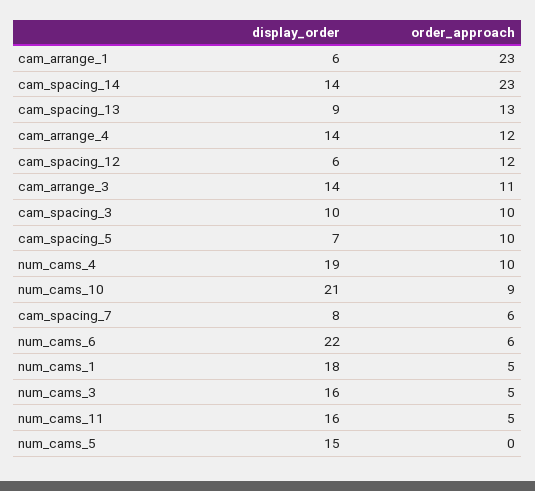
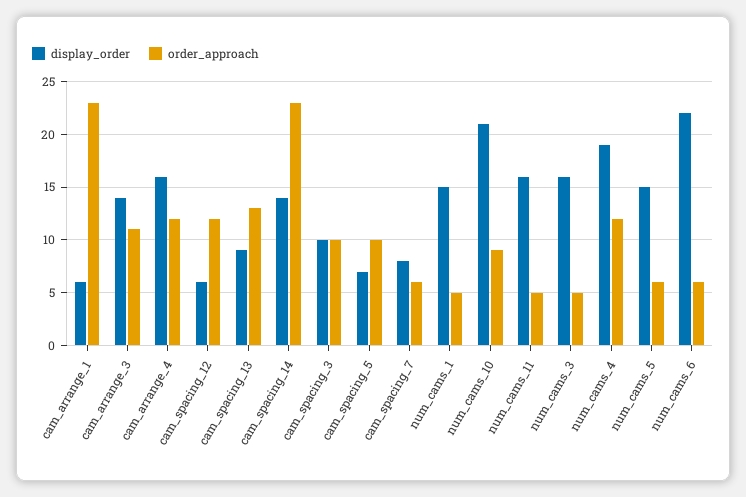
display_order, cam_arrange_4: 14 -> 16
order_approach, num_cams_4: 10 -> 12
display_order, num_cams_1: 18 -> 15
order_approach, num_cams_5: 0 -> 6

